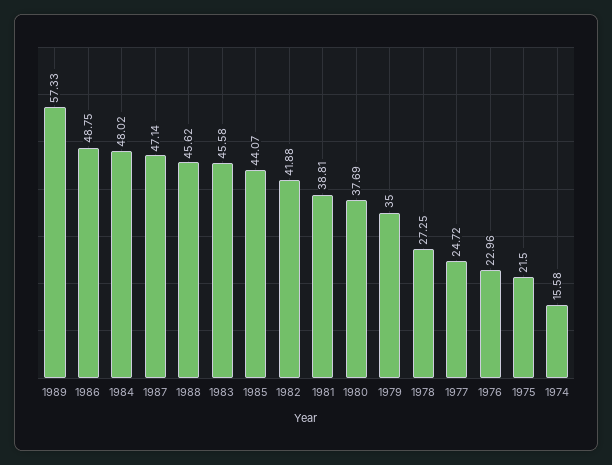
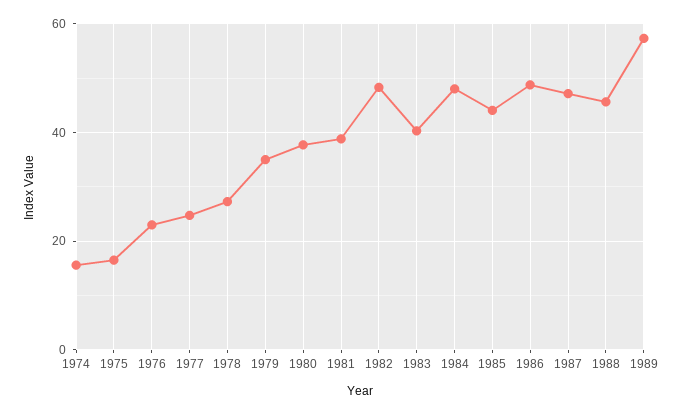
1983: 45.58 -> 40
1982: 41.88 -> 48
1975: 21.5 -> 16

